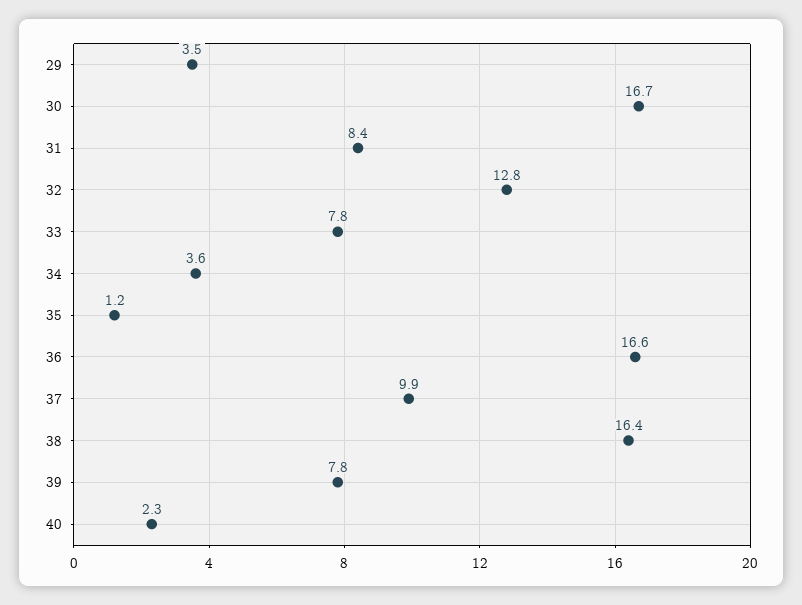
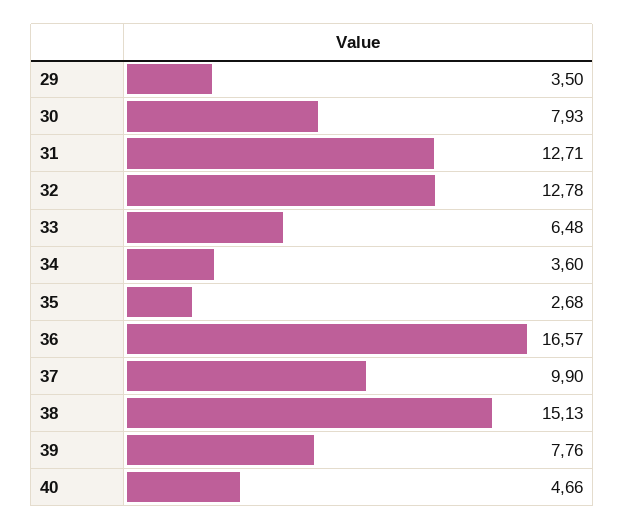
30: 16.7 -> 7.93
31: 8.4 -> 12.71
33: 7.8 -> 6.48
35: 1.2 -> 2.68
38: 16.4 -> 15.13
40: 2.3 -> 4.66

